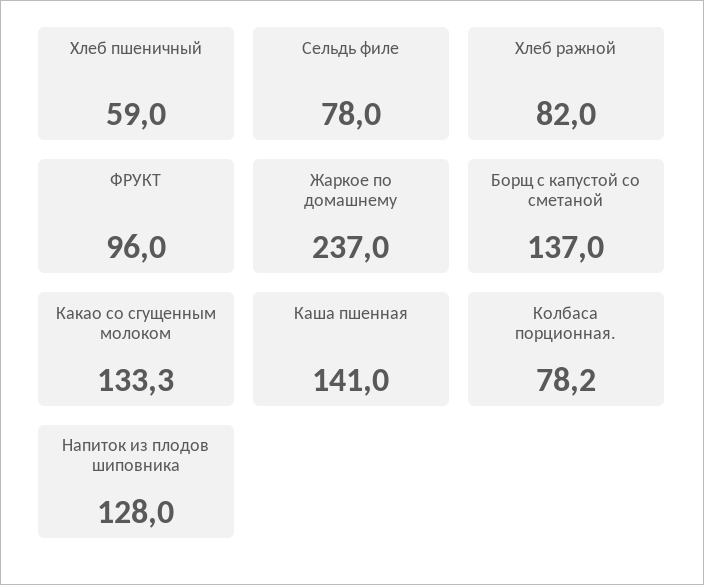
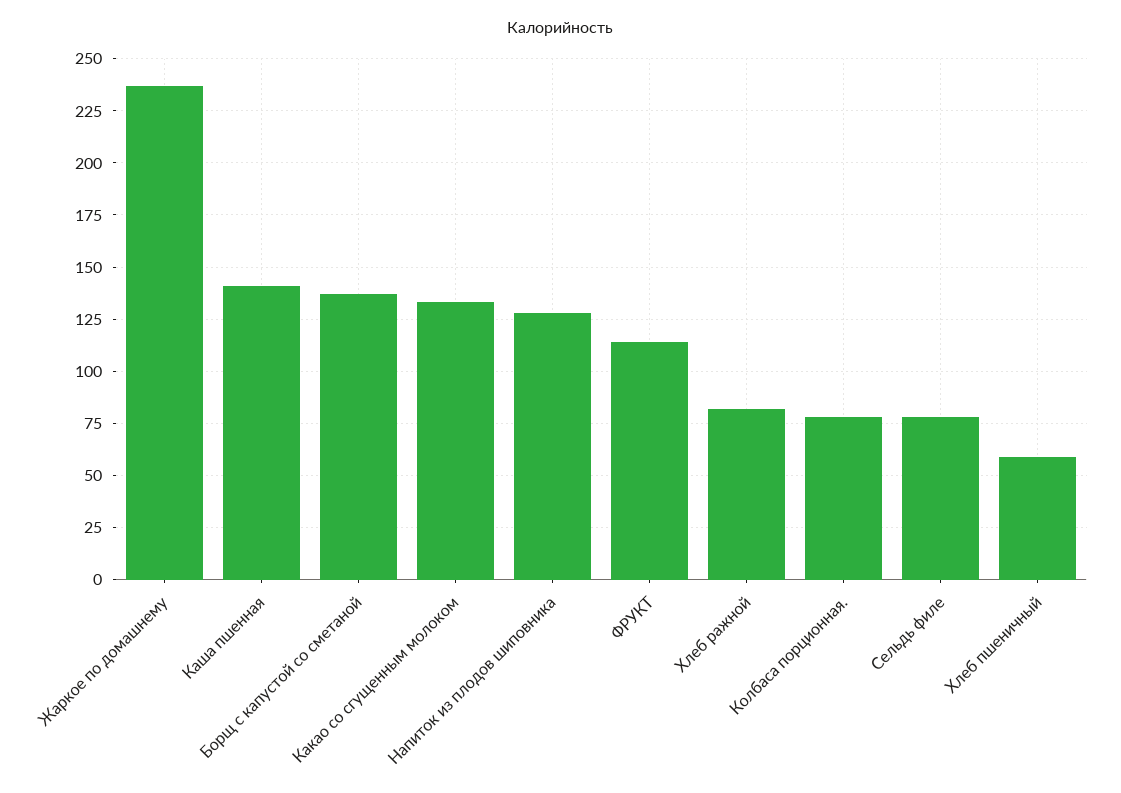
ФРУКТ: 96 -> 115

